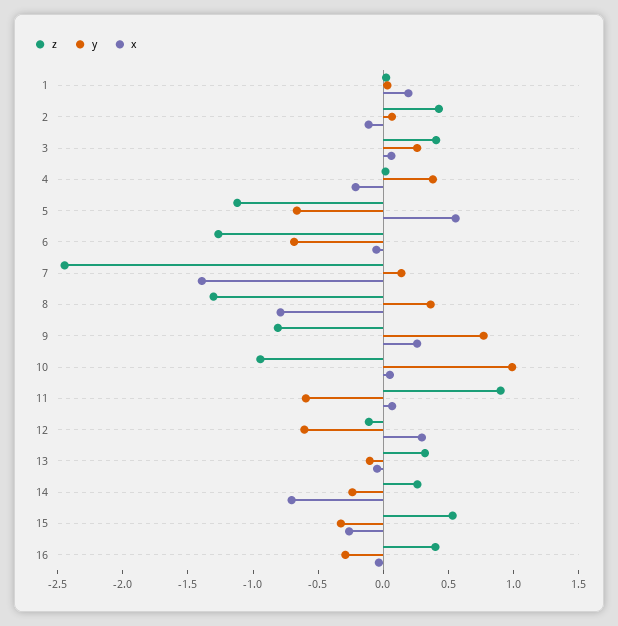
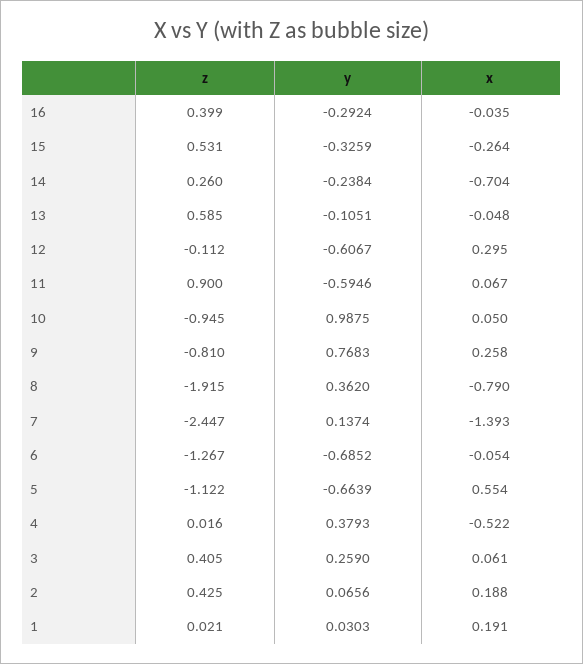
x, 2: -0.1 -> 0.188
x, 4: -0.2 -> -0.522
z, 8: -1.3 -> -1.915
z, 13: 0.3 -> 0.585

